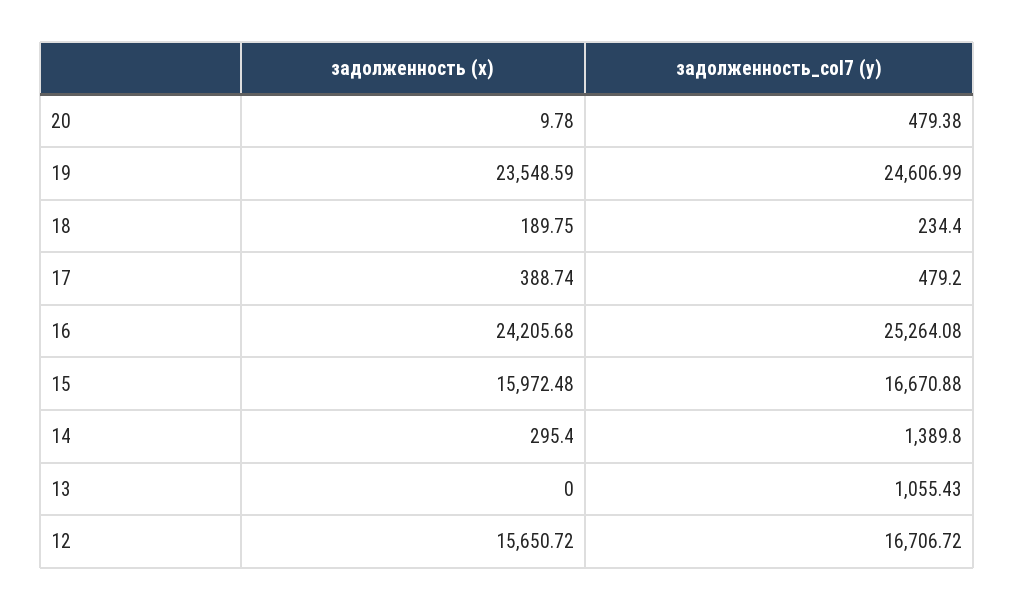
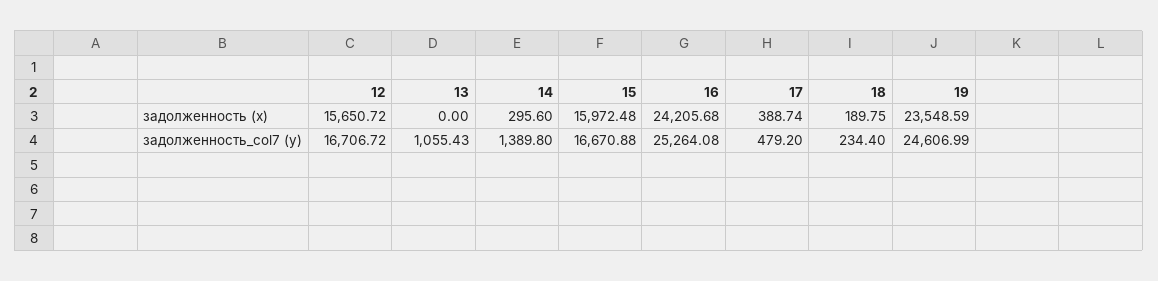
задолженность (x), 20: 9.78 -> none
задолженность_col7 (y), 20: 479.38 -> none
задолженность (x), 14: 295.4 -> 295.6

